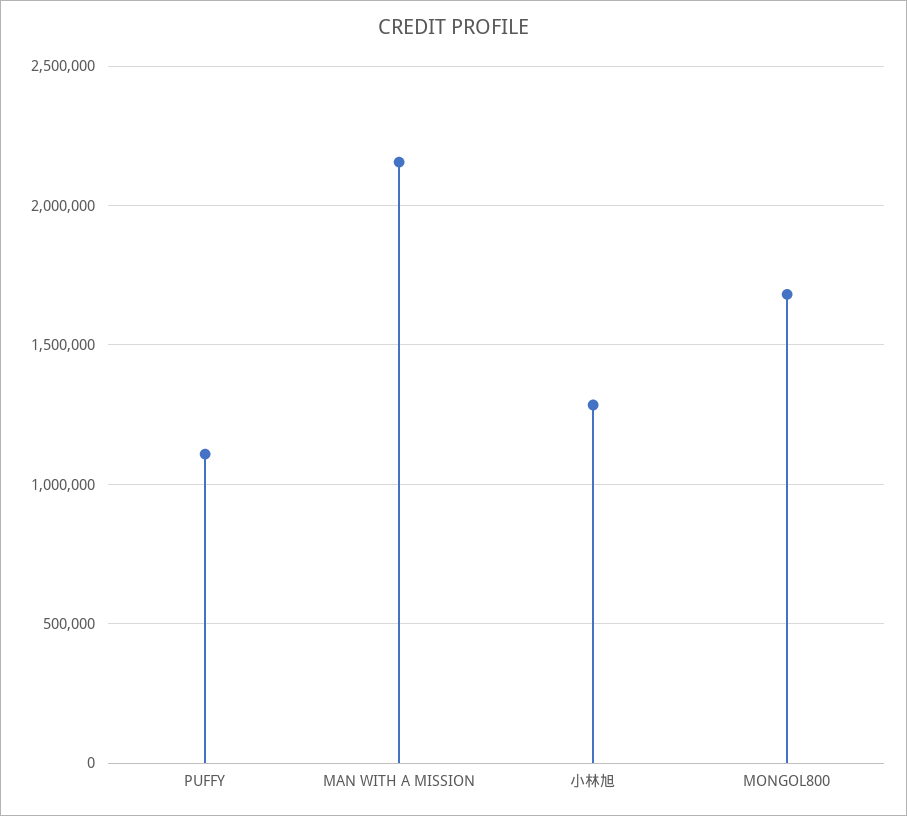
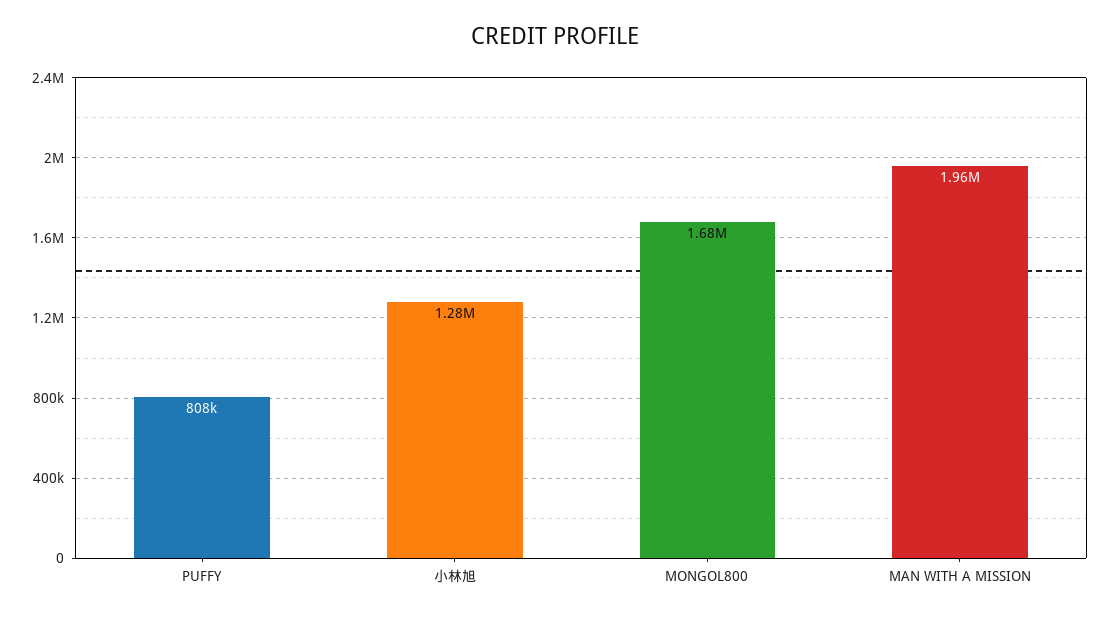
PUFFY: 1100000 -> 808000
MAN WITH A MISSION: 2150000 -> 1960000

